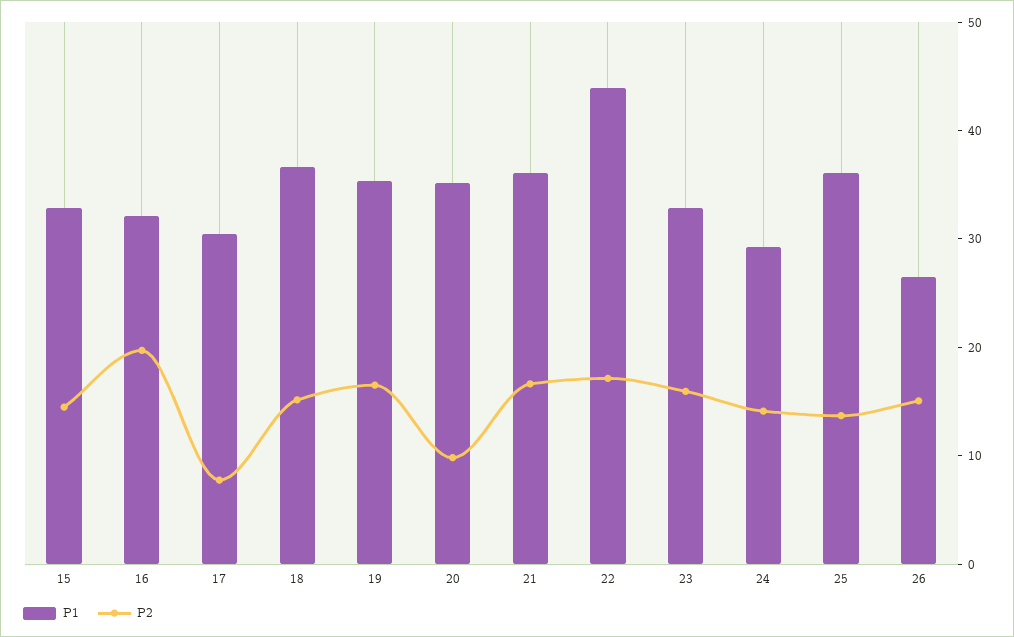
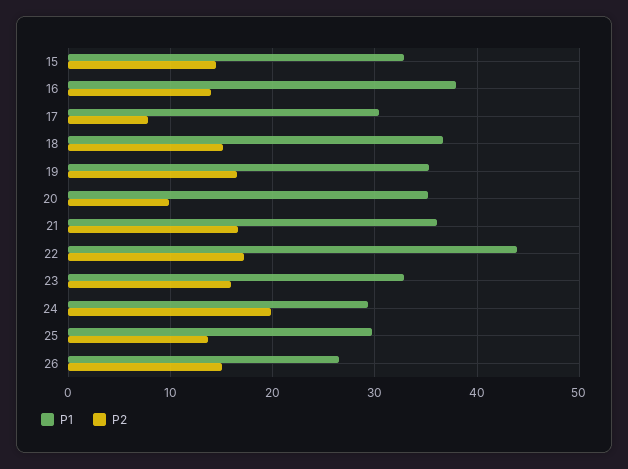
P1, 16: 32 -> 38
P2, 16: 20 -> 14
P2, 24: 14 -> 20
P1, 25: 36 -> 30

